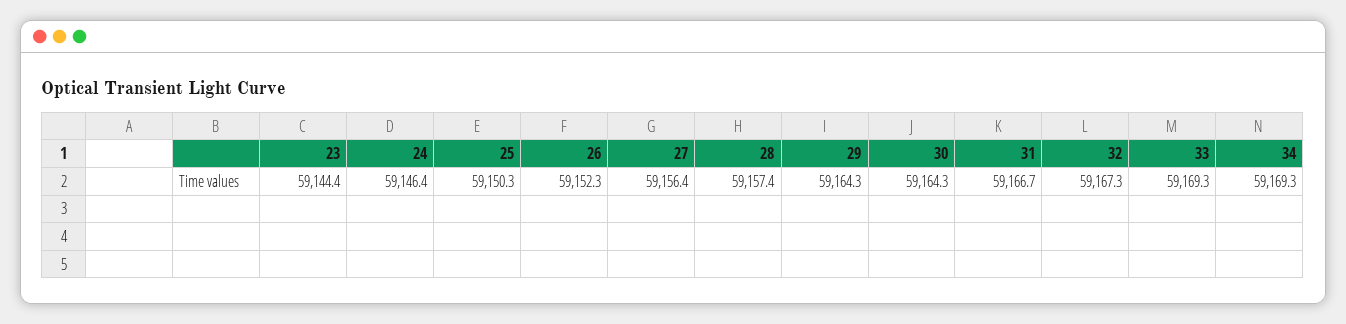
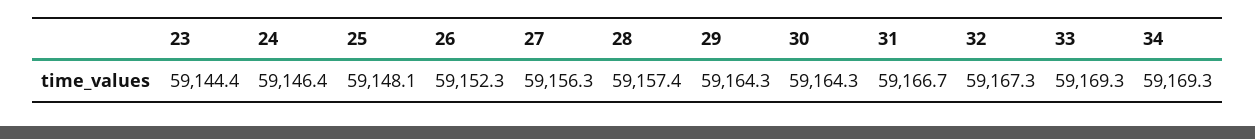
25: 59150.3 -> 59148.1
27: 59156.4 -> 59156.3

